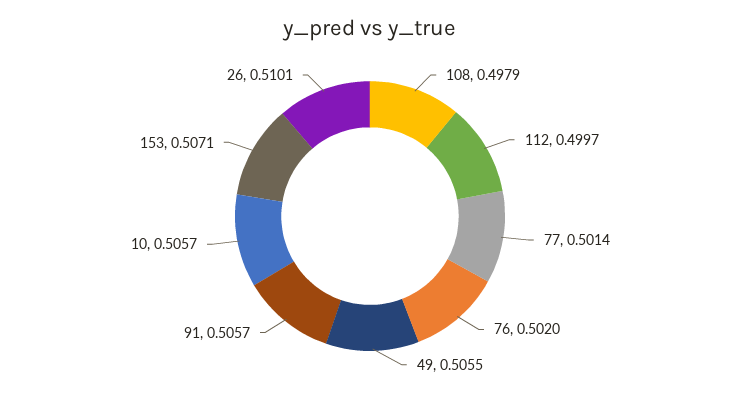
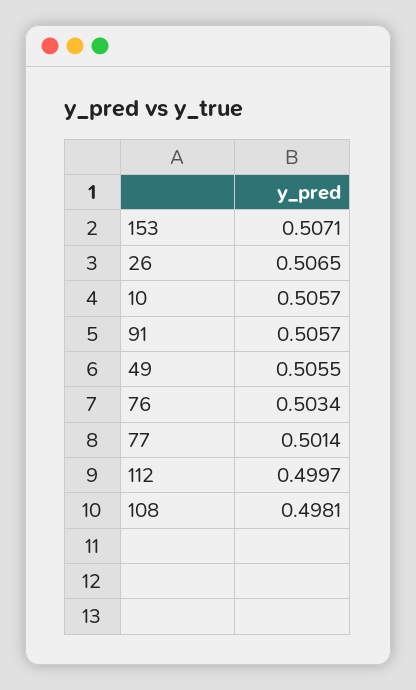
108: 0.4979 -> 0.4981
76: 0.502 -> 0.5034
26: 0.5101 -> 0.5065

